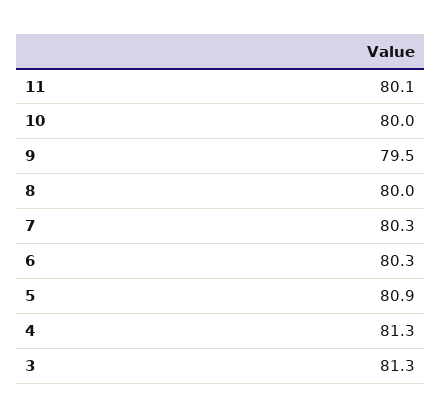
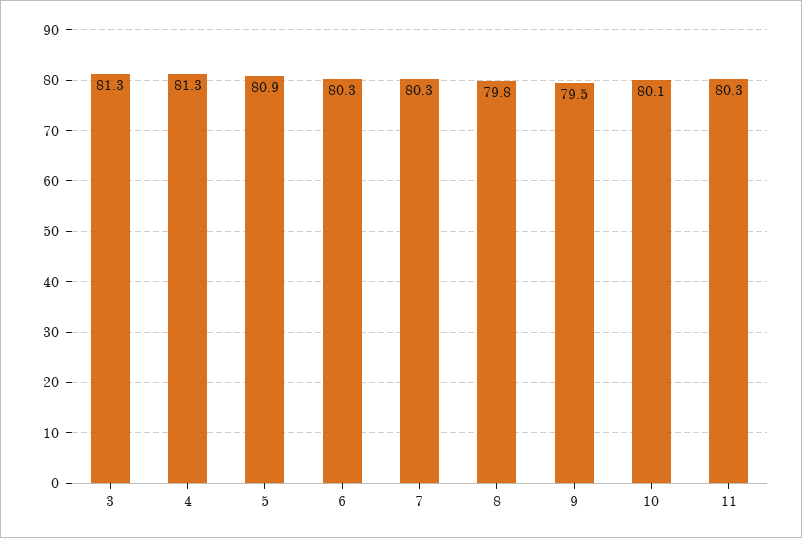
11: 80.1 -> 80.3
10: 80 -> 80.1
8: 80 -> 79.8

